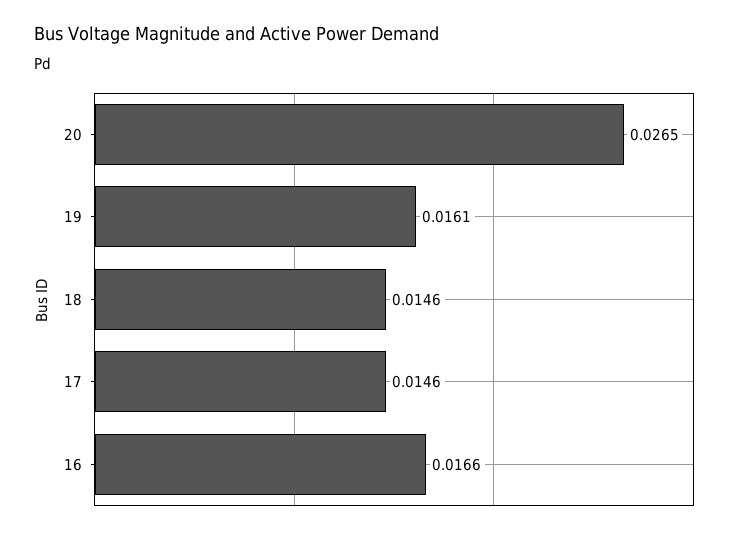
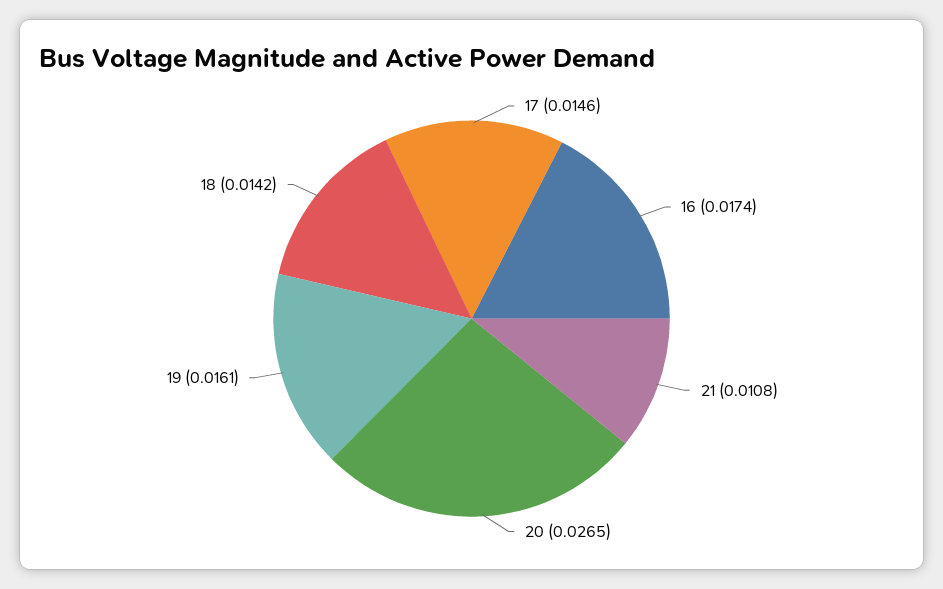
18: 0.0146 -> 0.0142
16: 0.0166 -> 0.0174
21: none -> 0.0108

